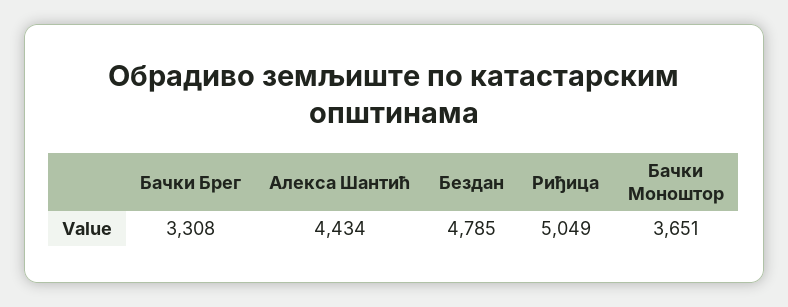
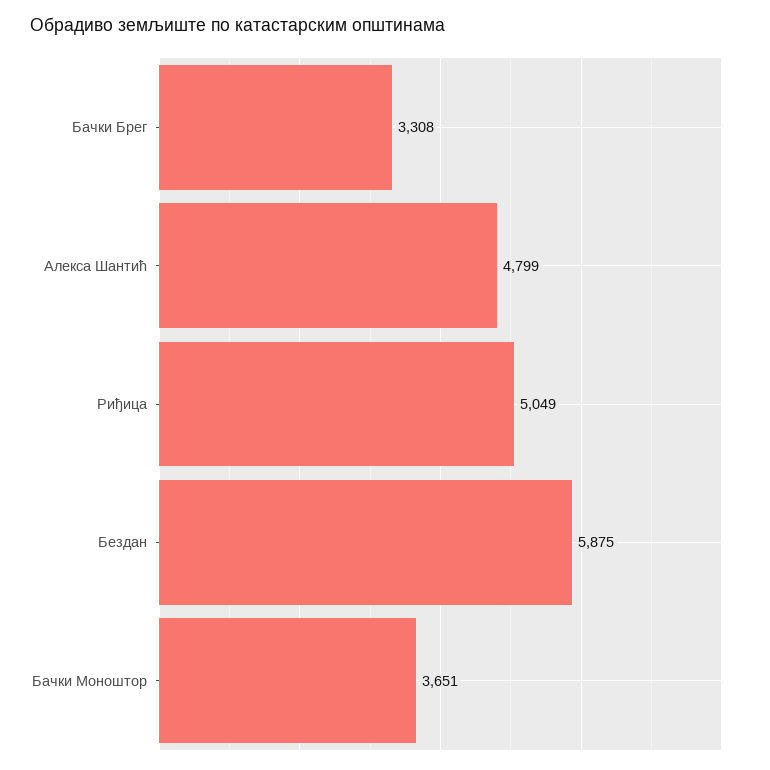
Алекса Шантић: 4434 -> 4799
Бездан: 4785 -> 5875

